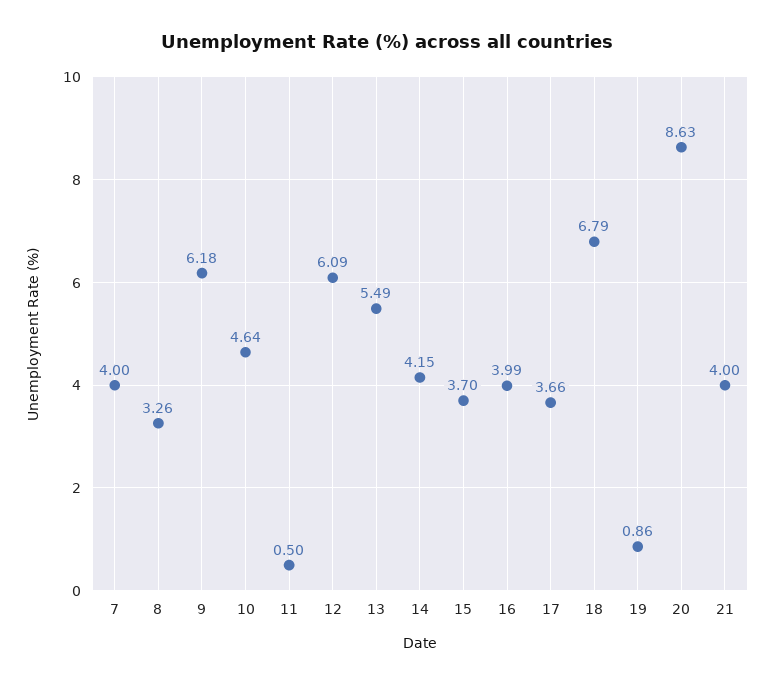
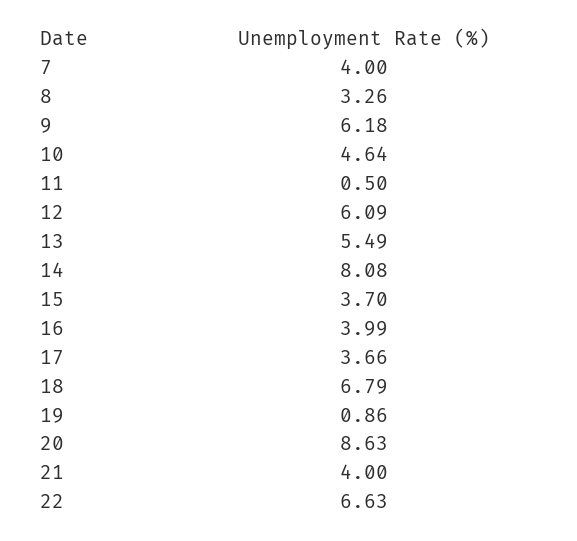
14: 4.15 -> 8.08
22: none -> 6.63

